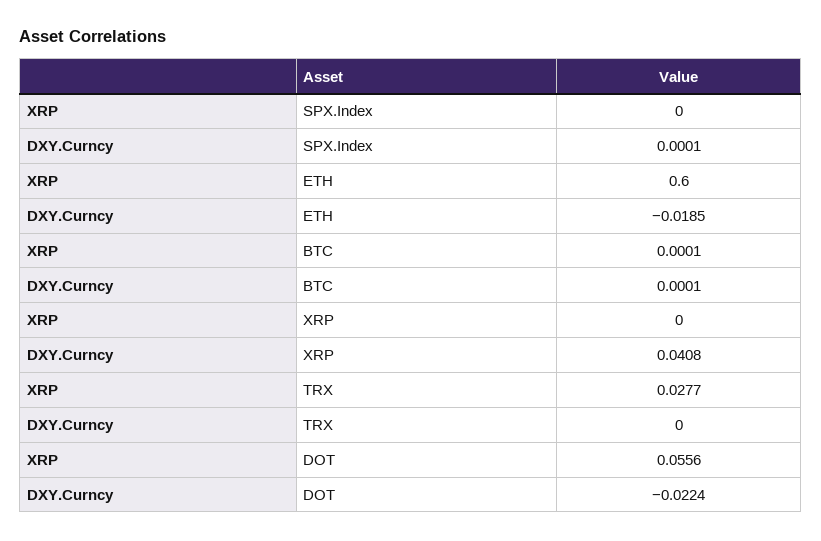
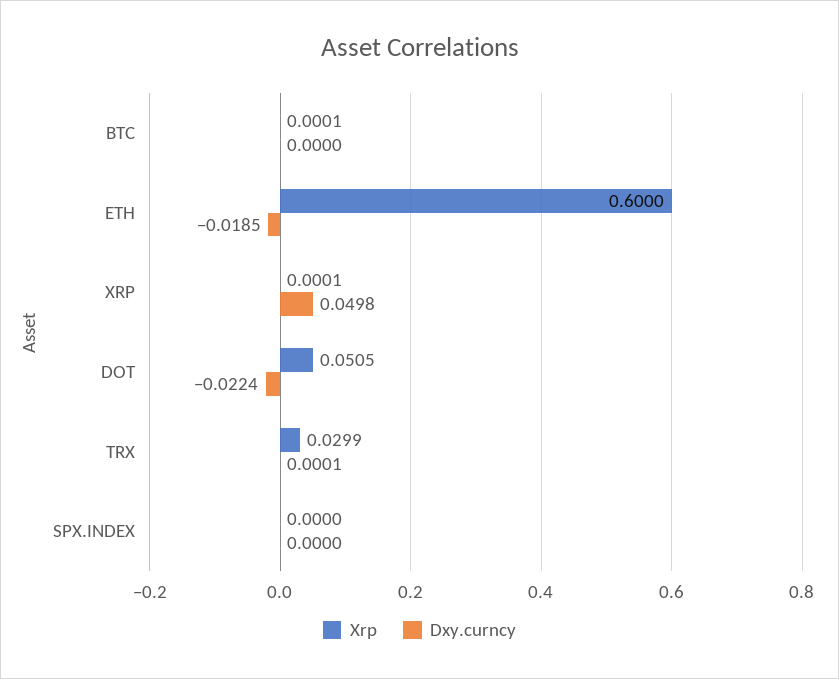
DXY.Curncy, SPX.Index: 0.0001 -> 0
DXY.Curncy, BTC: 0.0001 -> 0
XRP, XRP: 0 -> 0.0001
DXY.Curncy, XRP: 0.0408 -> 0.0498
XRP, TRX: 0.0277 -> 0.0299
DXY.Curncy, TRX: 0 -> 0.0001
XRP, DOT: 0.0556 -> 0.0505

